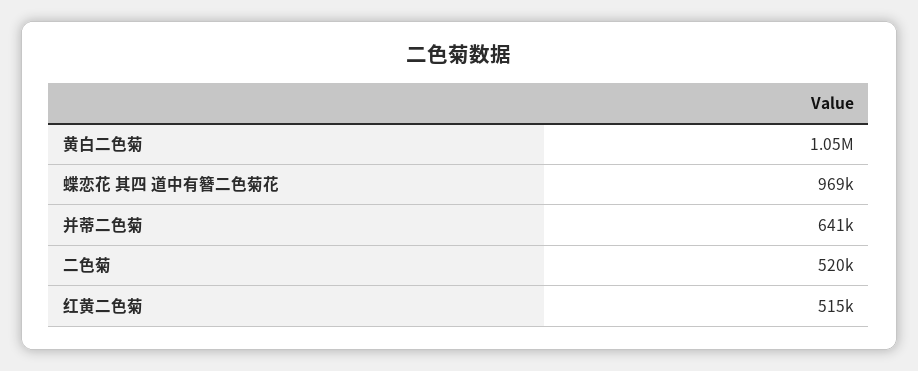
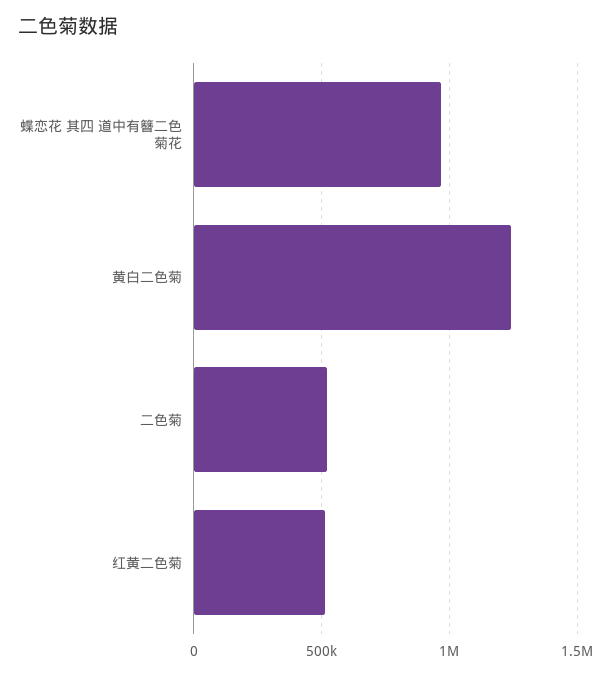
黄白二色菊: 1050000 -> 1250000
并蒂二色菊: 641000 -> none

